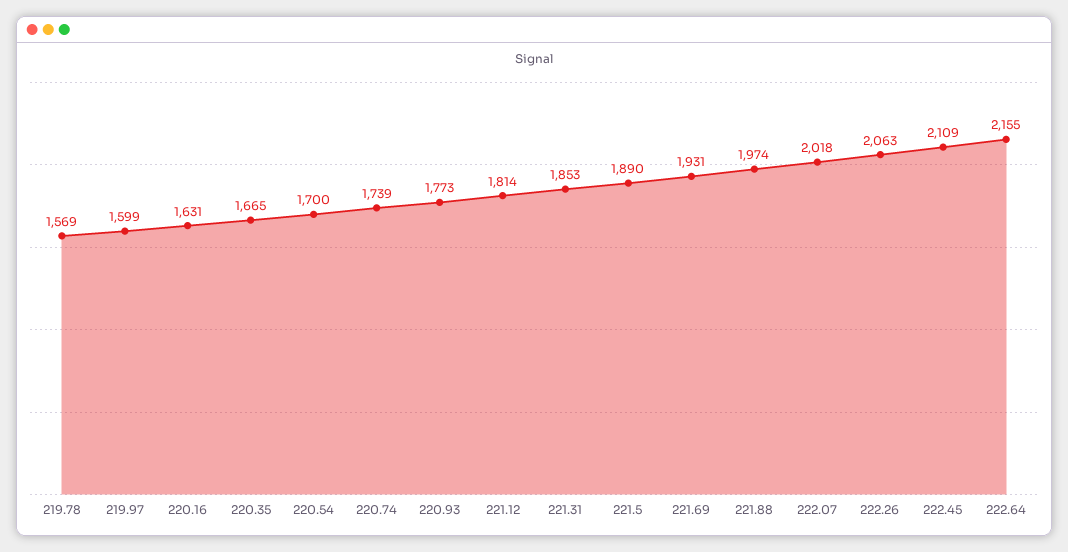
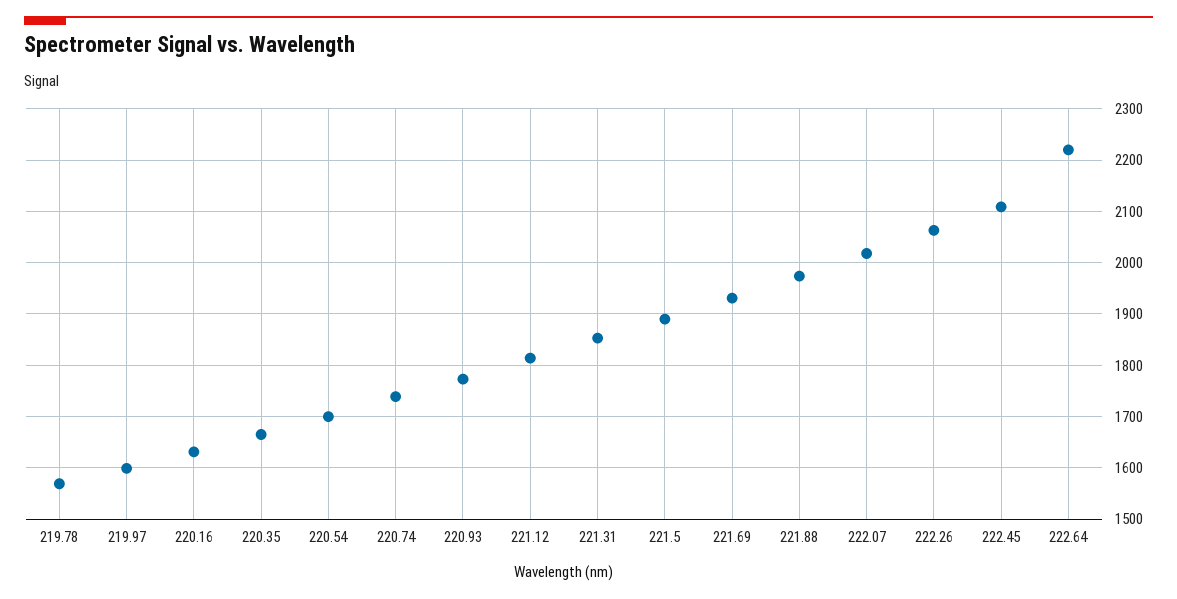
222.64: 2155 -> 2220

